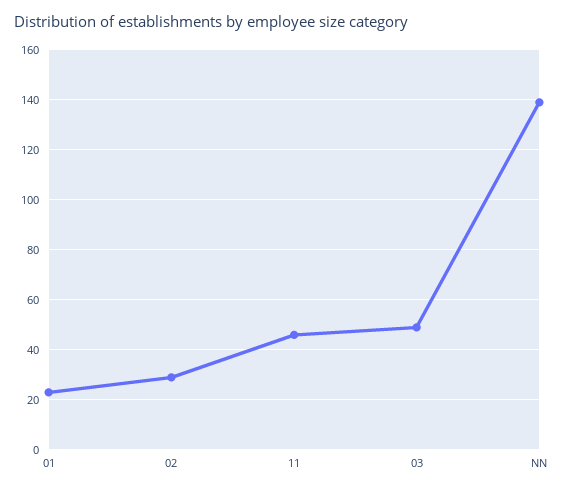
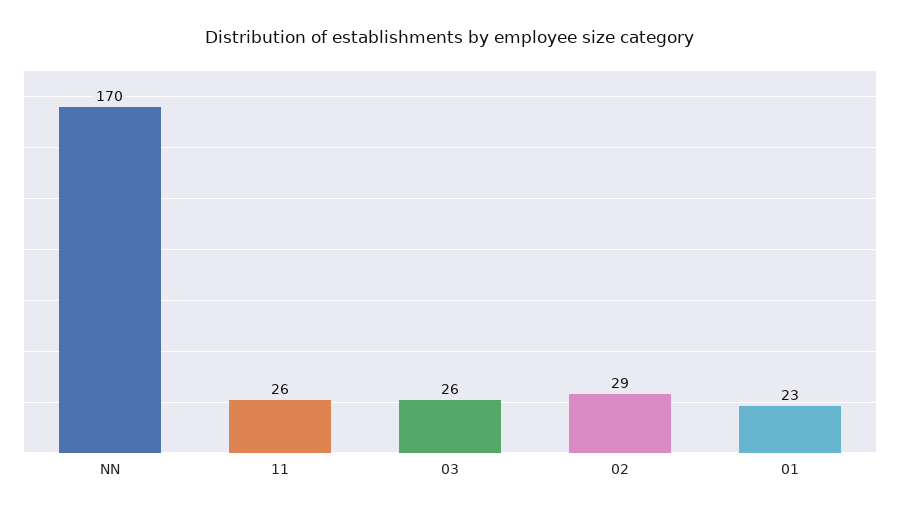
11: 45 -> 26
03: 50 -> 26
NN: 140 -> 170

